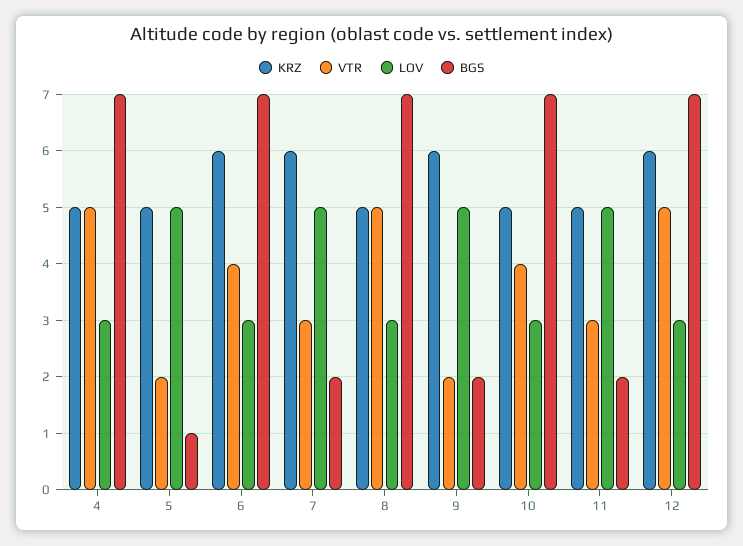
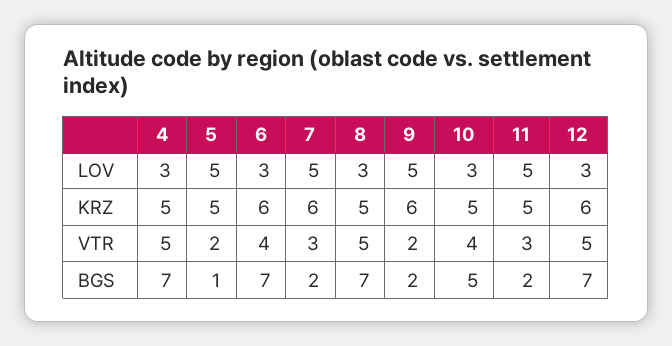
BGS, 10: 7 -> 5

